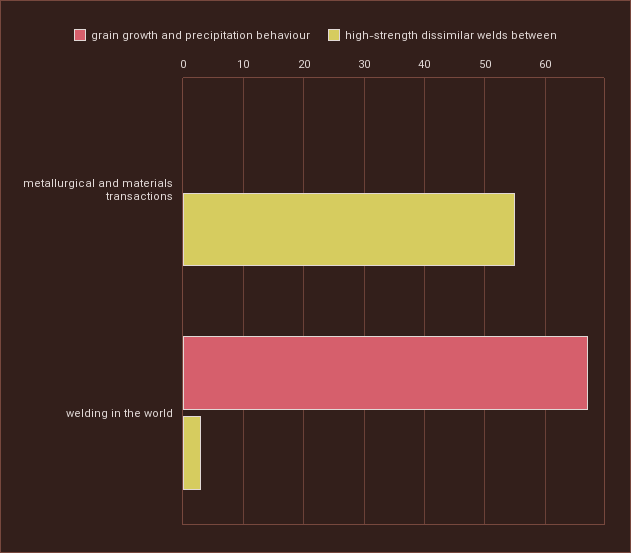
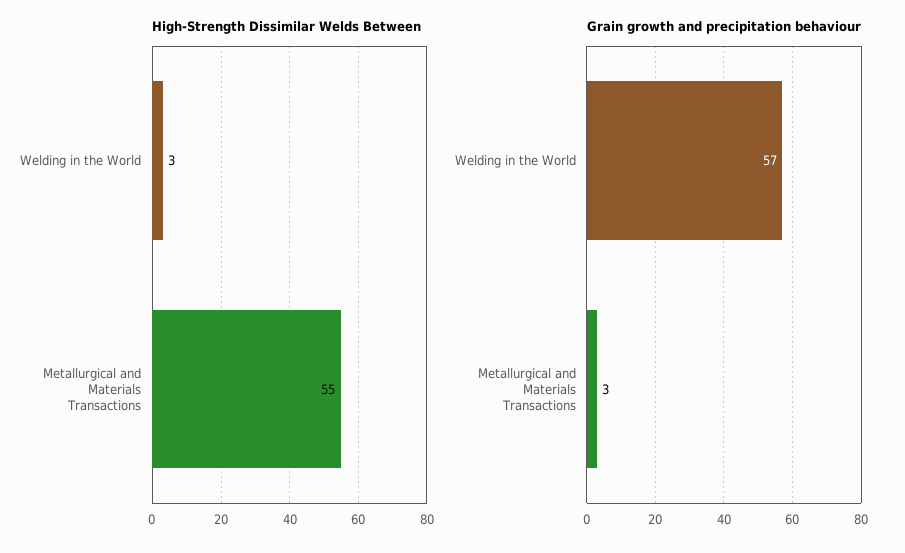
grain growth and precipitation behaviour, metallurgical and materials transactions: 0 -> 3
grain growth and precipitation behaviour, welding in the world: 67 -> 57

